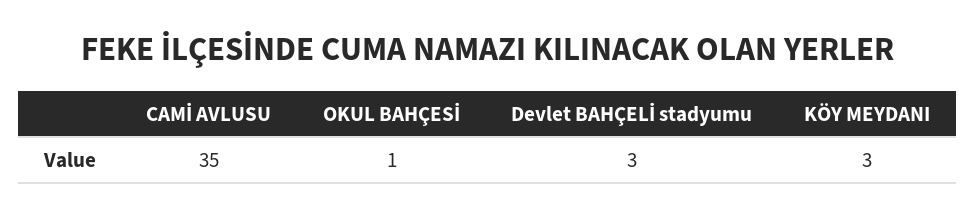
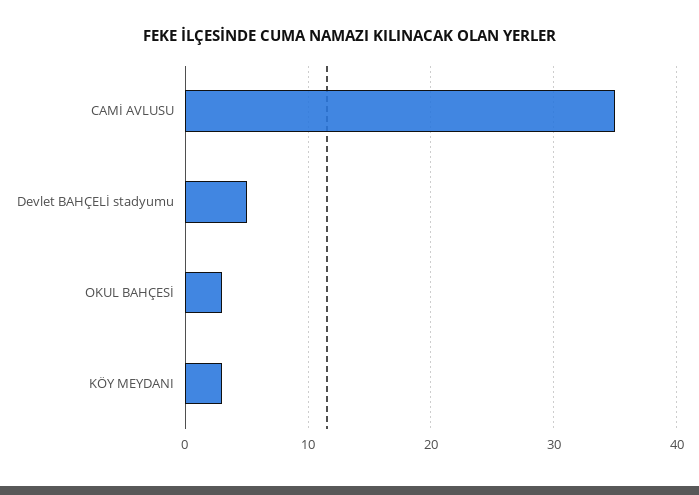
OKUL BAHÇESİ: 1 -> 3
Devlet BAHÇELİ stadyumu: 3 -> 5

